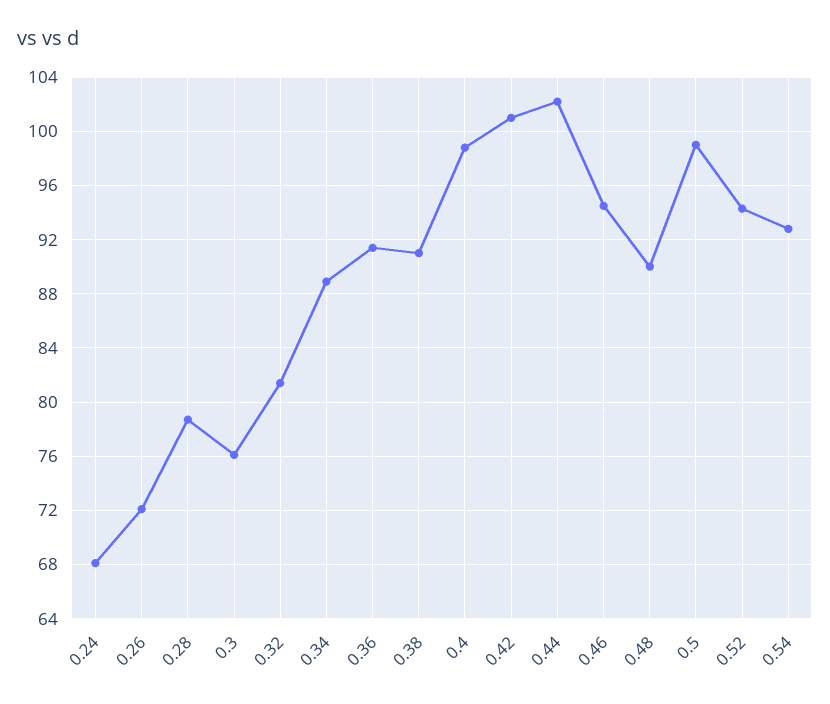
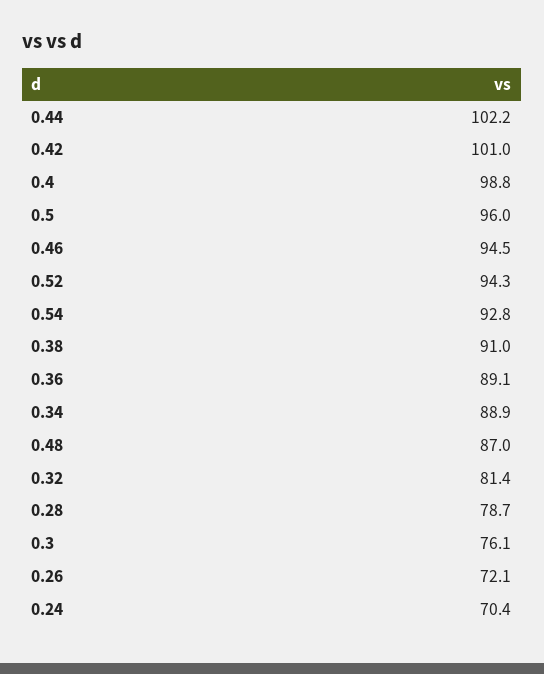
0.24: 68 -> 70.4
0.36: 91.5 -> 89.1
0.48: 90 -> 87
0.5: 99 -> 96

